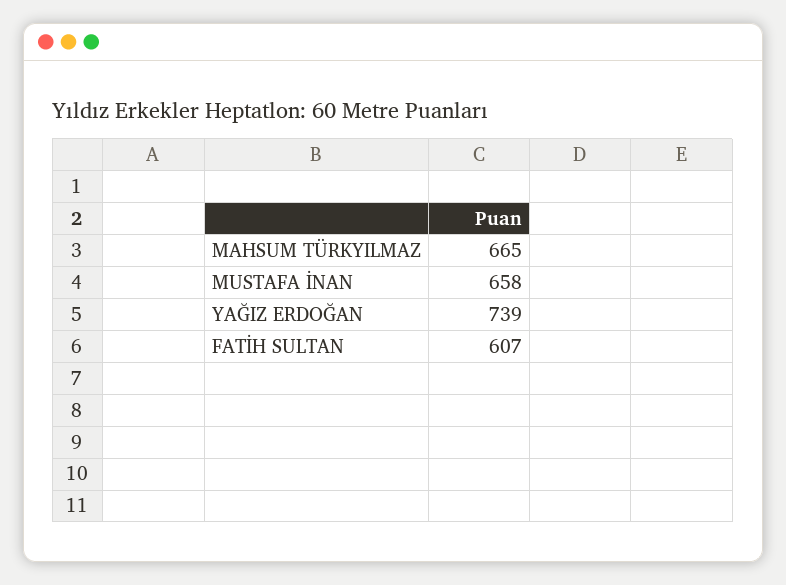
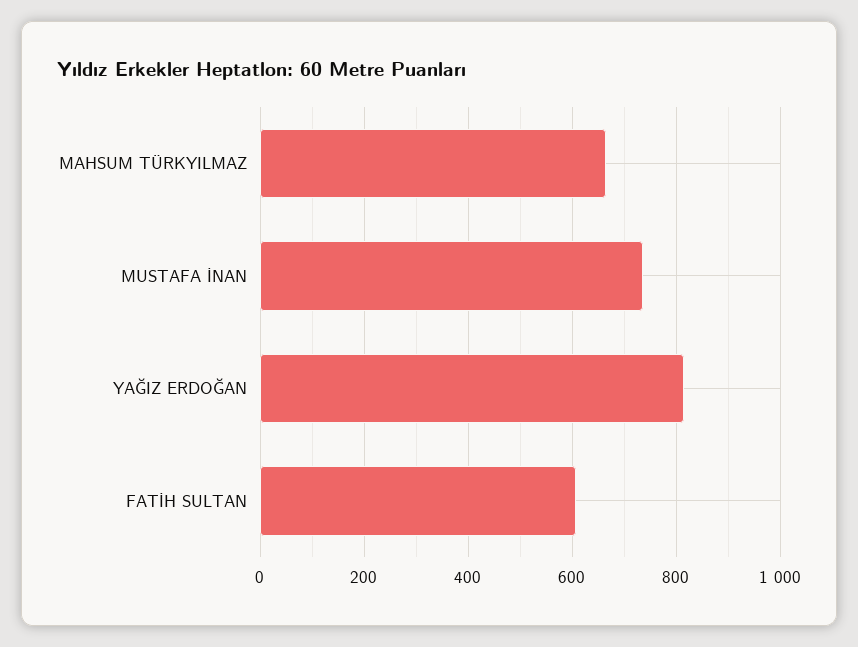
MUSTAFA İNAN: 658 -> 740
YAĞIZ ERDOĞAN: 739 -> 820

